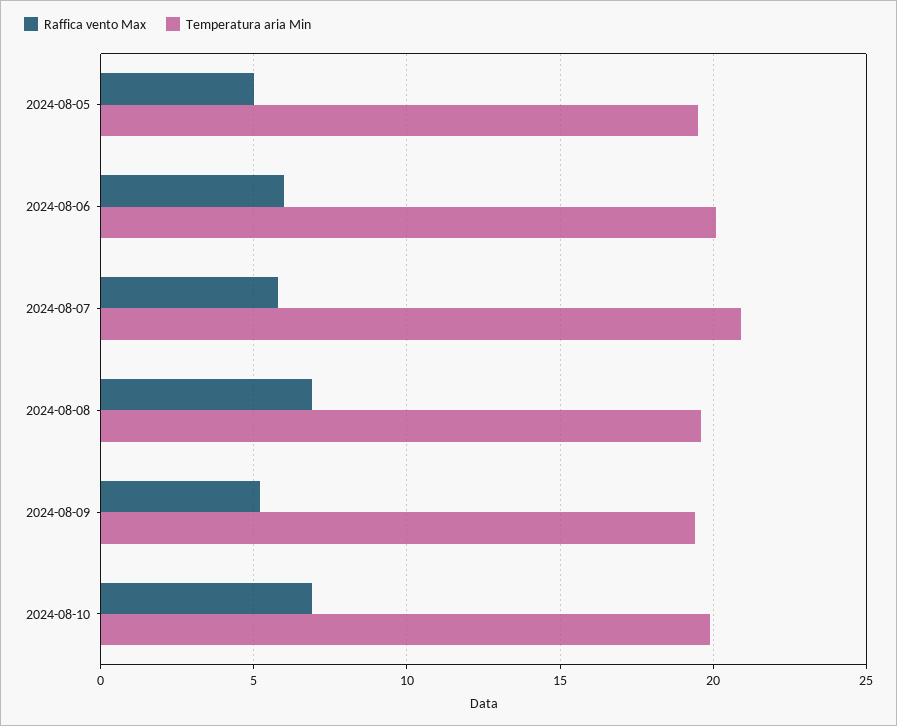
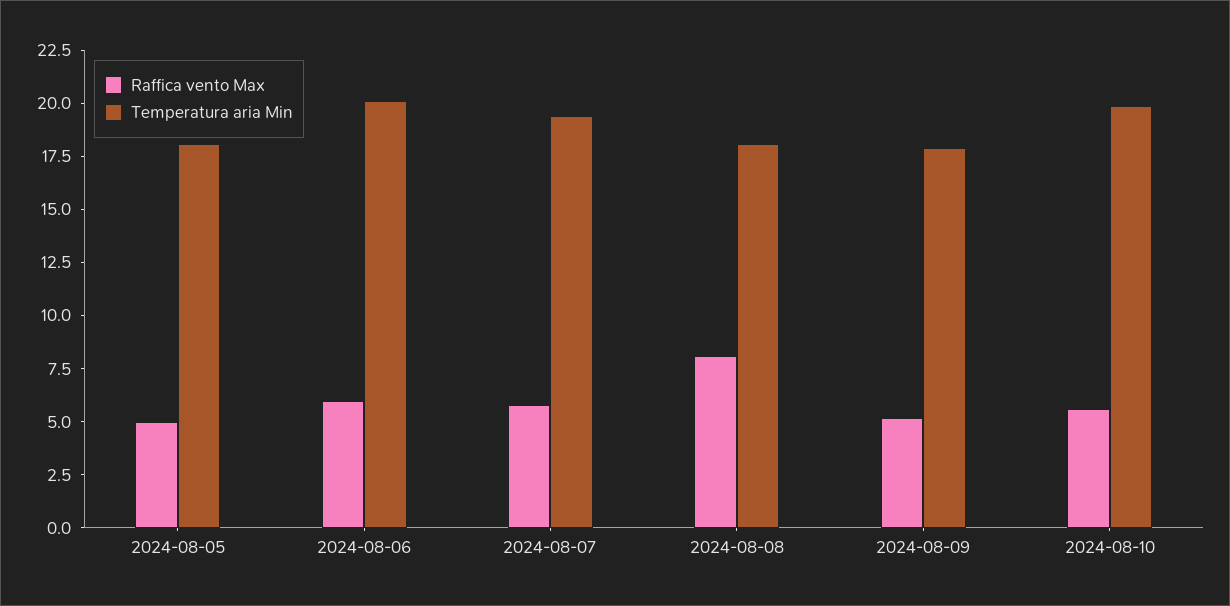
Temperatura aria Min, 2024-08-05: 19.5 -> 18
Temperatura aria Min, 2024-08-07: 21 -> 19.5
Raffica vento Max, 2024-08-08: 7 -> 8
Temperatura aria Min, 2024-08-08: 19.5 -> 18
Temperatura aria Min, 2024-08-09: 19.5 -> 18
Raffica vento Max, 2024-08-10: 7 -> 5.5

